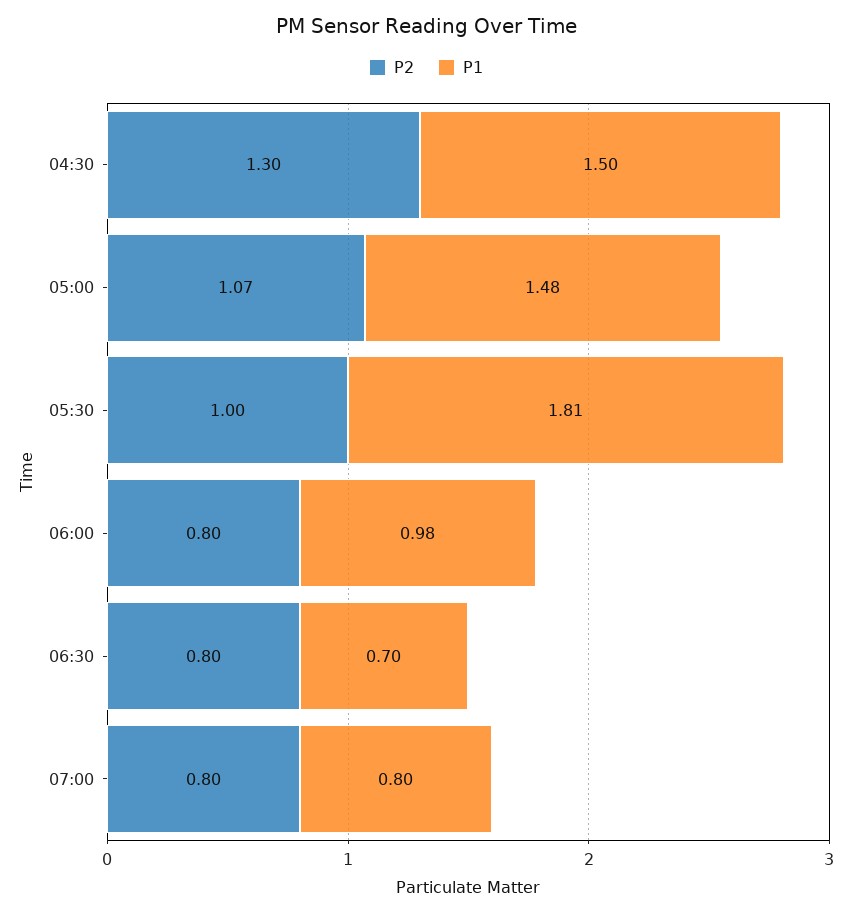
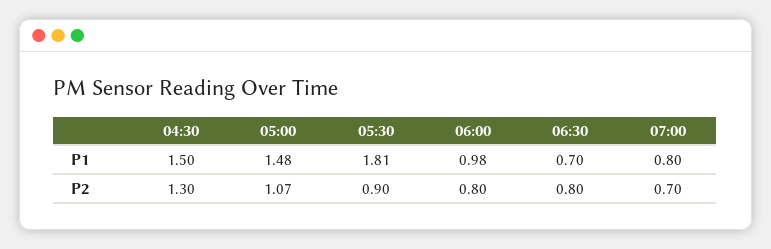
P2, 05:30: 1 -> 0.9
P2, 07:00: 0.8 -> 0.7

